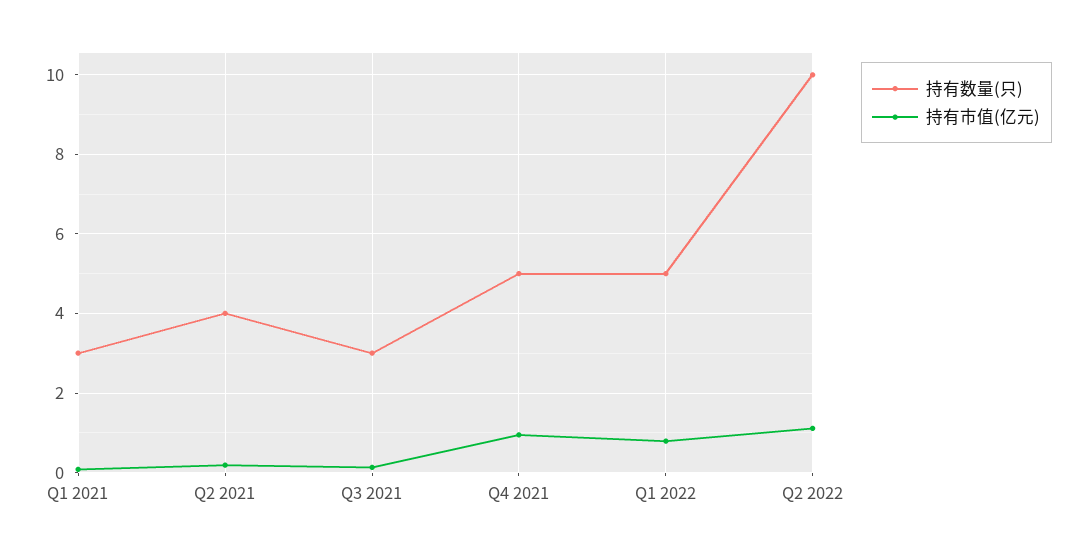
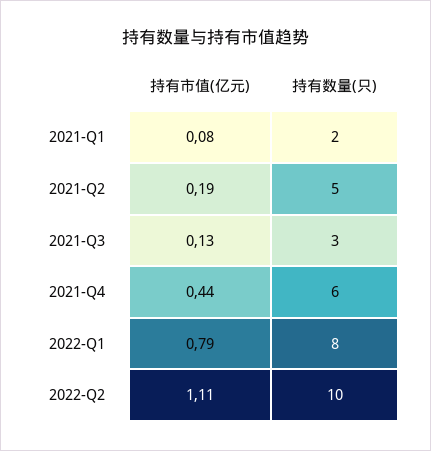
持有数量(只), Q1 2021: 3 -> 2
持有数量(只), Q2 2021: 4 -> 5
持有数量(只), Q4 2021: 5 -> 6
持有市值(亿元), Q4 2021: 1 -> 0.44
持有数量(只), Q1 2022: 5 -> 8

